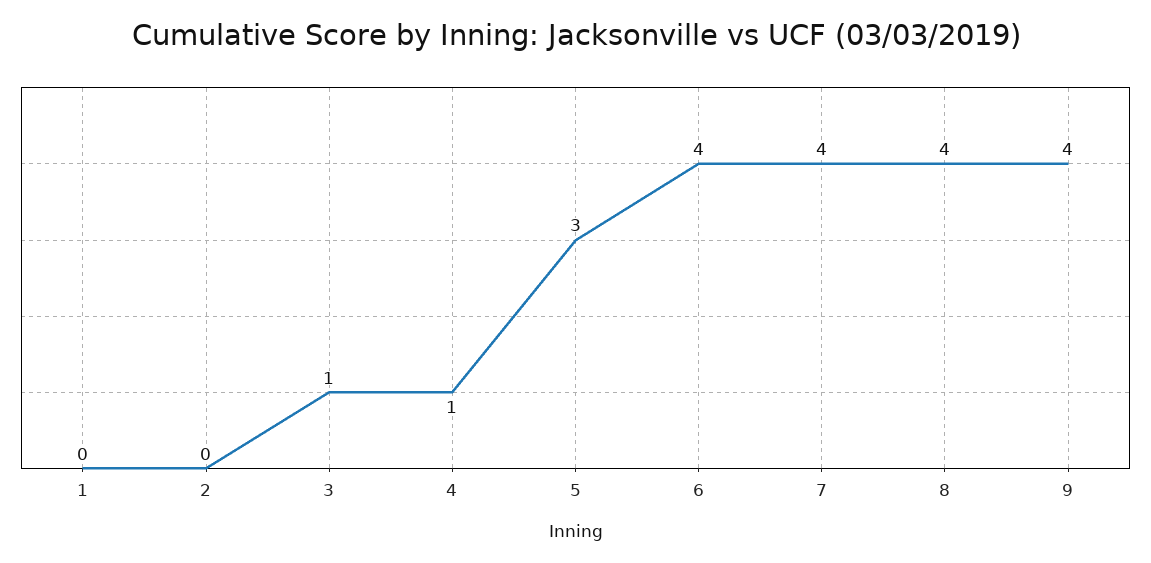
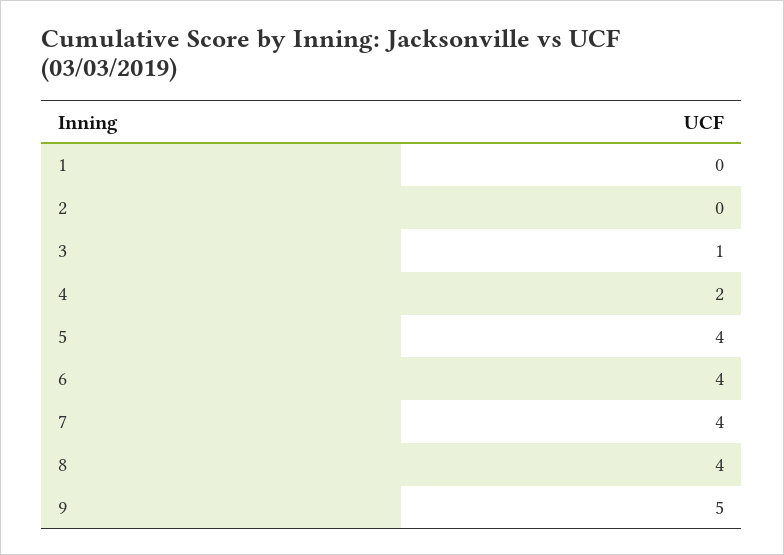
4: 1 -> 2
5: 3 -> 4
9: 4 -> 5

